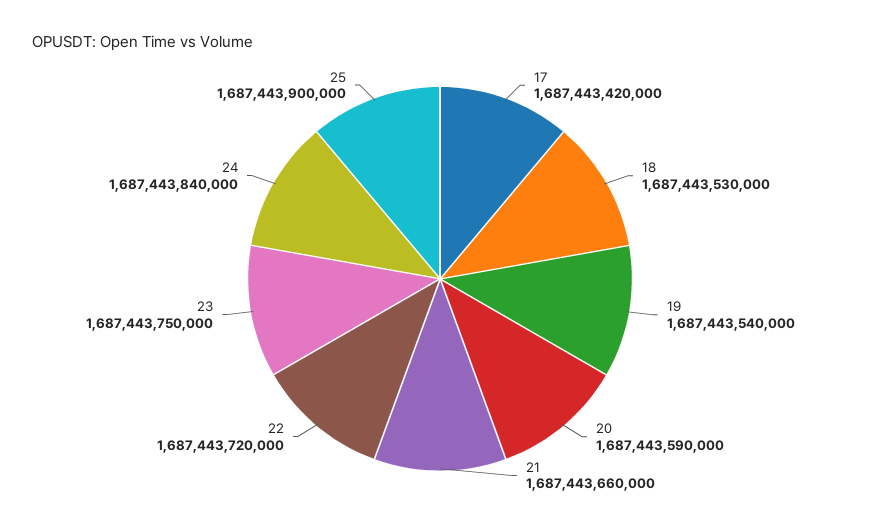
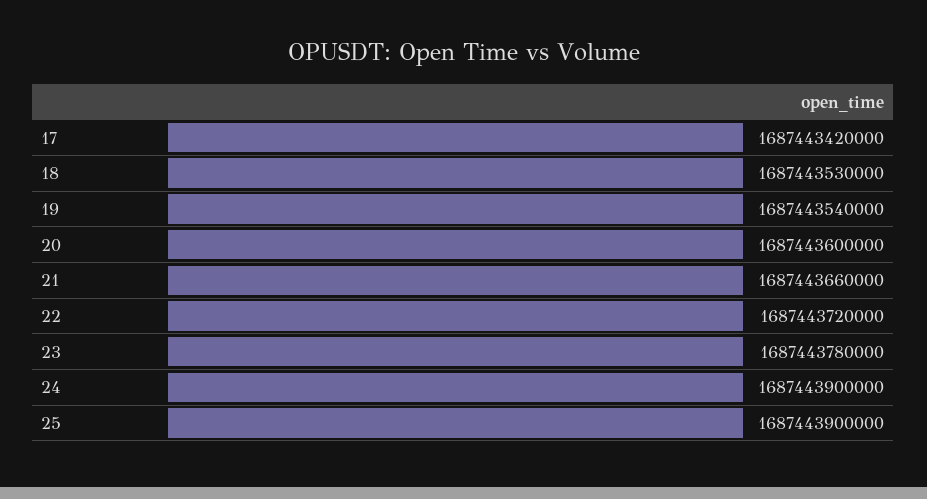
20: 1687443590000 -> 1687443600000
23: 1687443750000 -> 1687443780000
24: 1687443840000 -> 1687443900000

